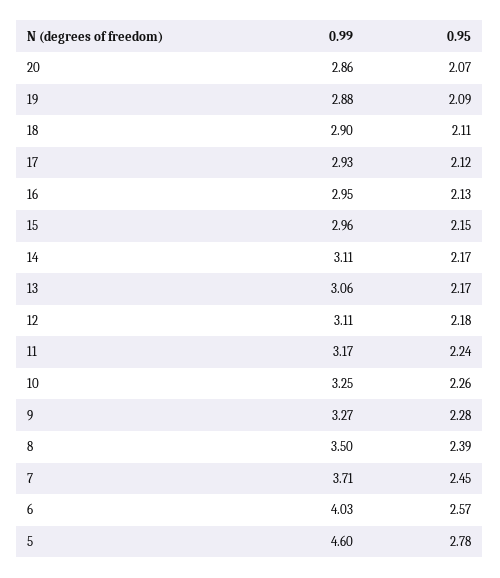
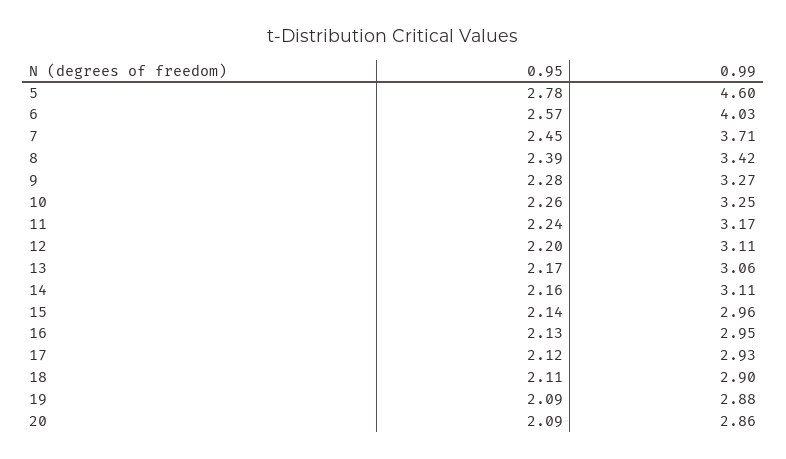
0.95, 20: 2.07 -> 2.09
0.95, 15: 2.15 -> 2.14
0.95, 14: 2.17 -> 2.16
0.95, 12: 2.18 -> 2.2
0.99, 8: 3.5 -> 3.42

